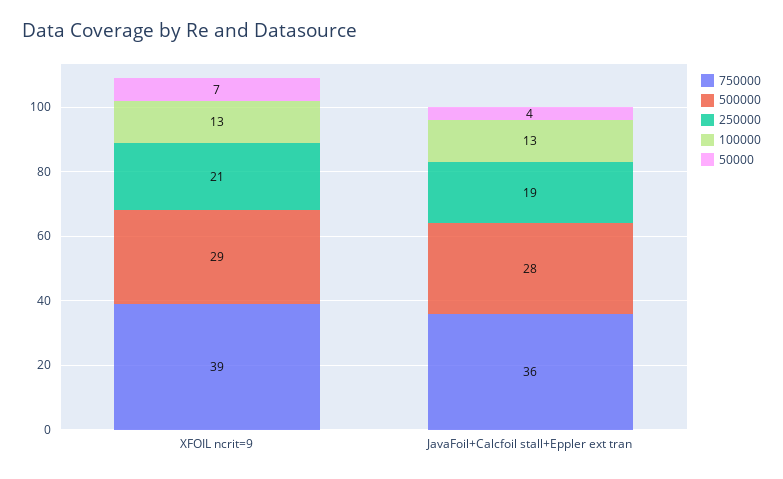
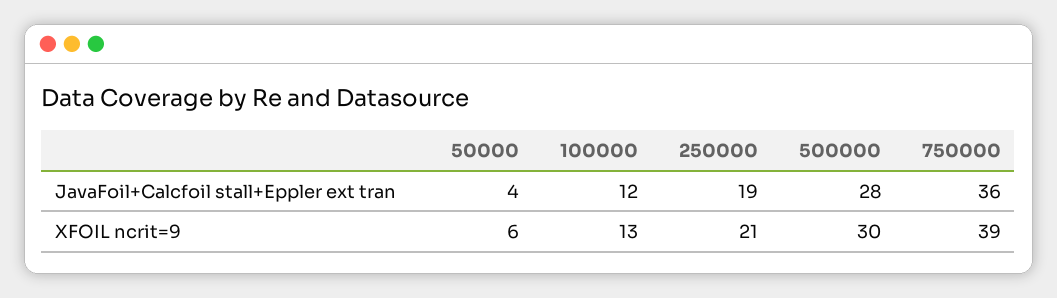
500000, XFOIL ncrit=9: 29 -> 30
50000, XFOIL ncrit=9: 7 -> 6
100000, JavaFoil+Calcfoil stall+Eppler ext tran: 13 -> 12

